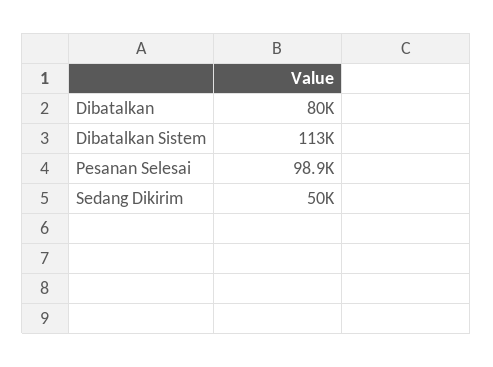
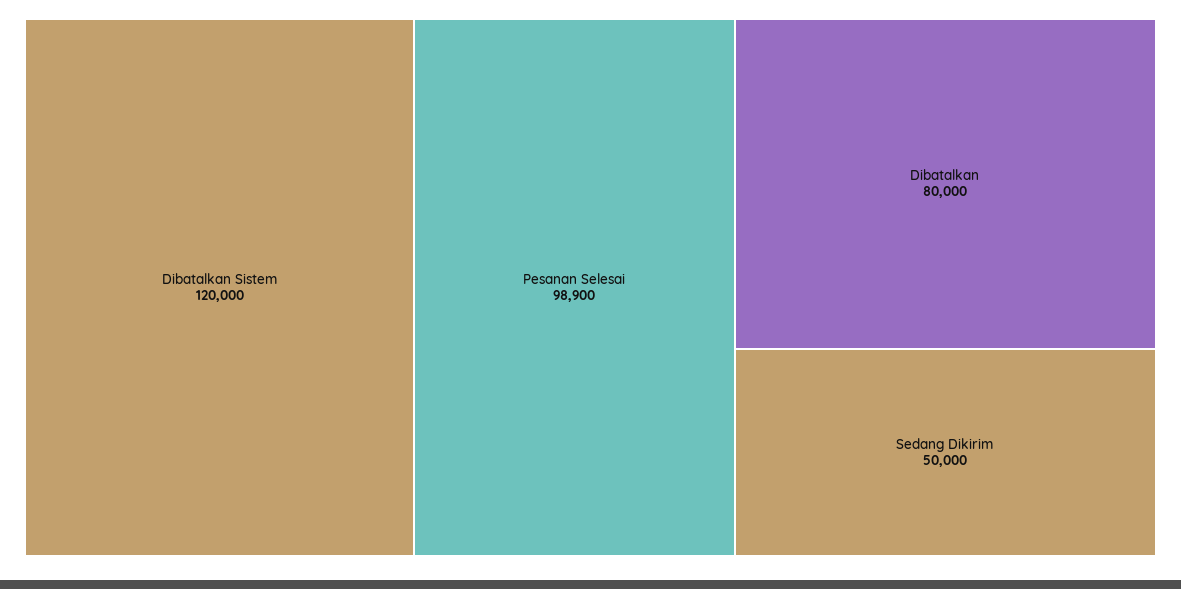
Dibatalkan Sistem: 113000 -> 120000

